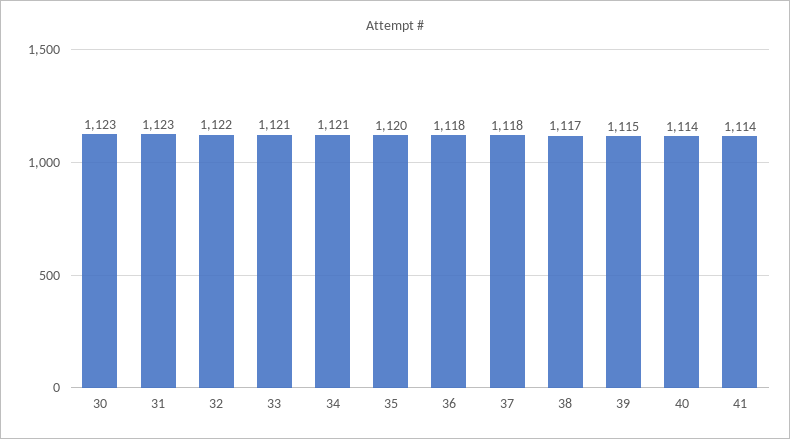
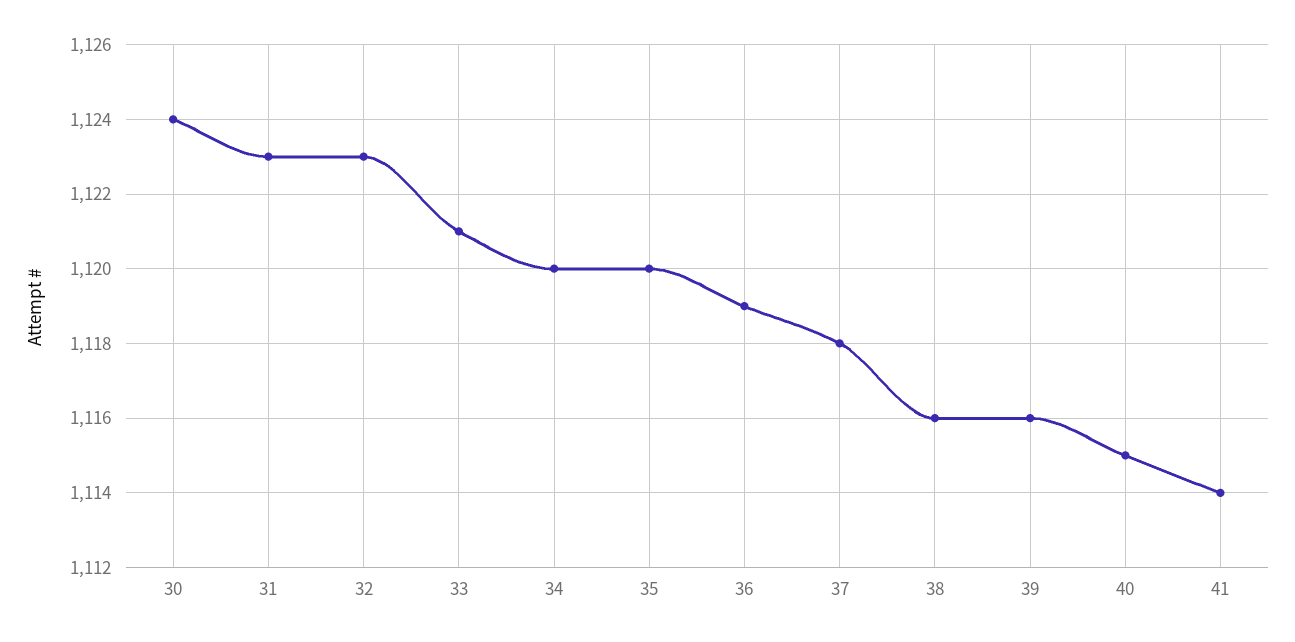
30: 1123 -> 1124
32: 1122 -> 1123
34: 1121 -> 1120
36: 1118 -> 1119
38: 1117 -> 1116
39: 1115 -> 1116
40: 1114 -> 1115

